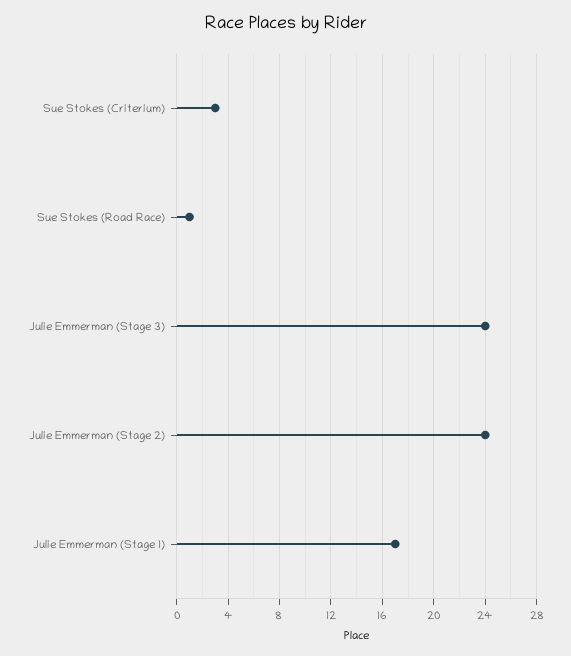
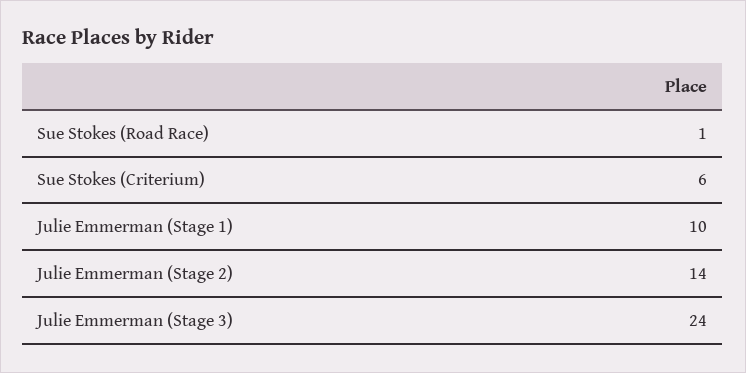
Sue Stokes (Criterium): 3 -> 6
Julie Emmerman (Stage 2): 24 -> 14
Julie Emmerman (Stage 1): 17 -> 10

